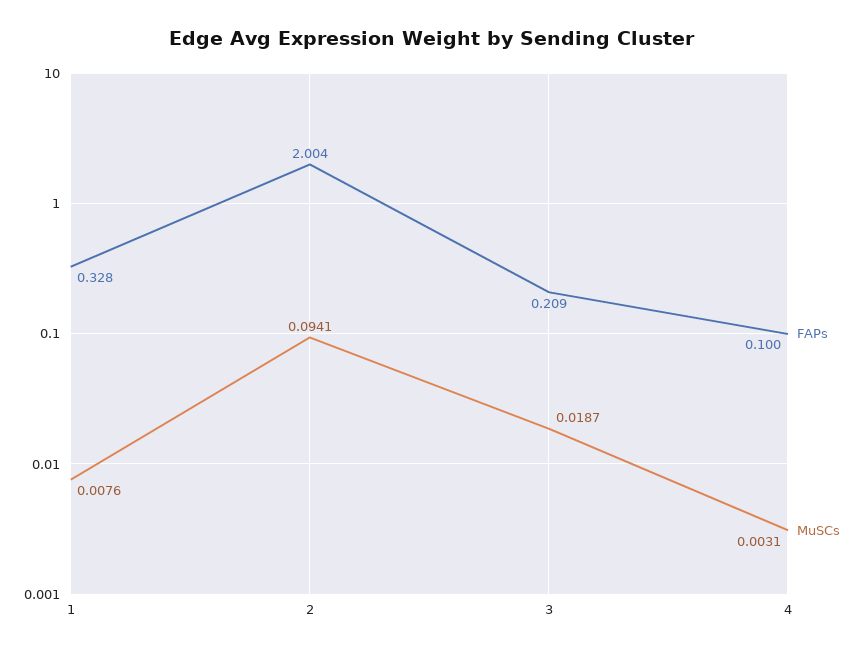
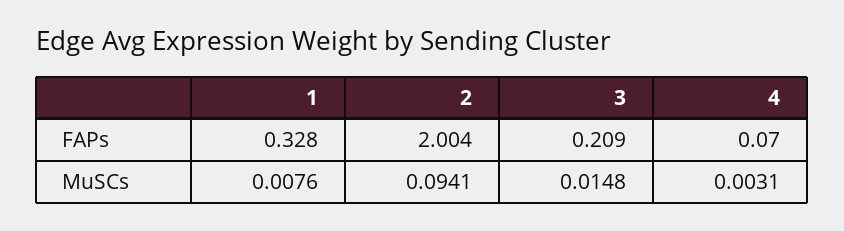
MuSCs, 3: 0.0187 -> 0.0148
FAPs, 4: 0.1 -> 0.07

